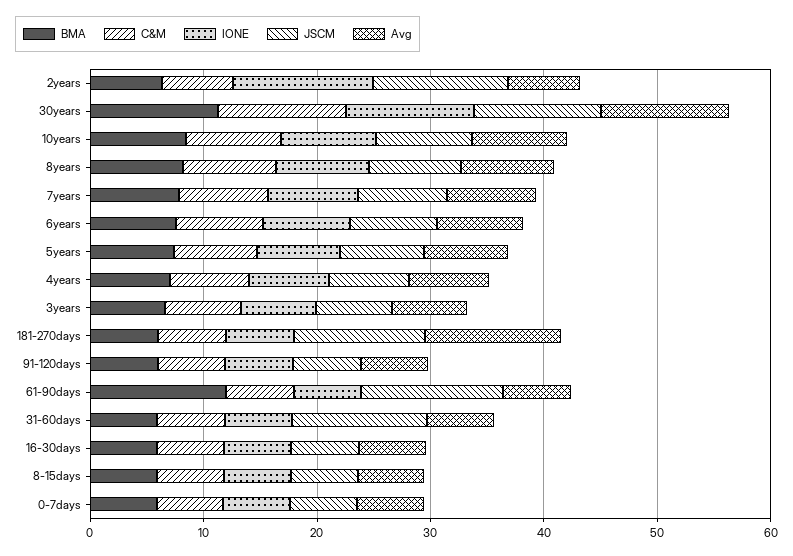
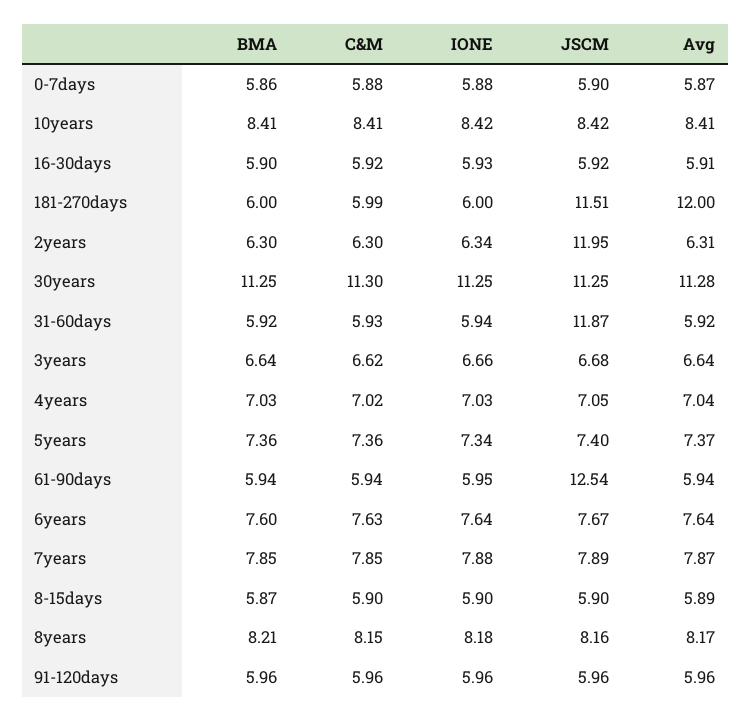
IONE, 2years: 12 -> 6.34
BMA, 61-90days: 12 -> 5.94

